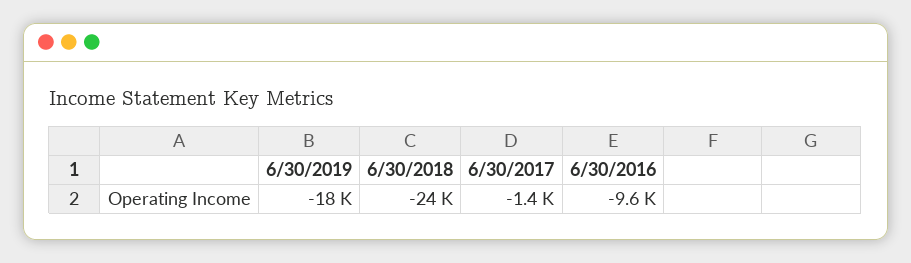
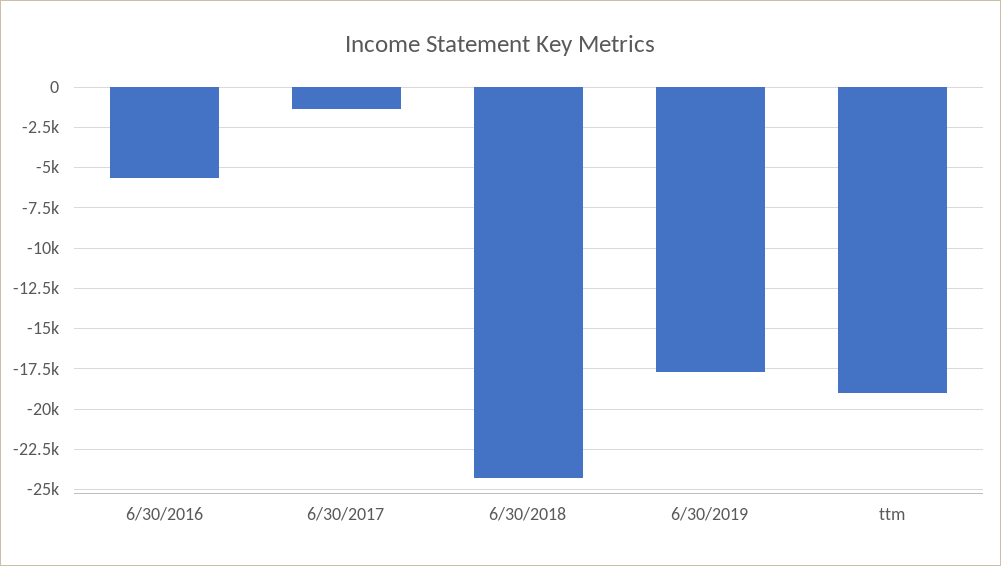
6/30/2016: -9600 -> -5500
ttm: none -> -19000

